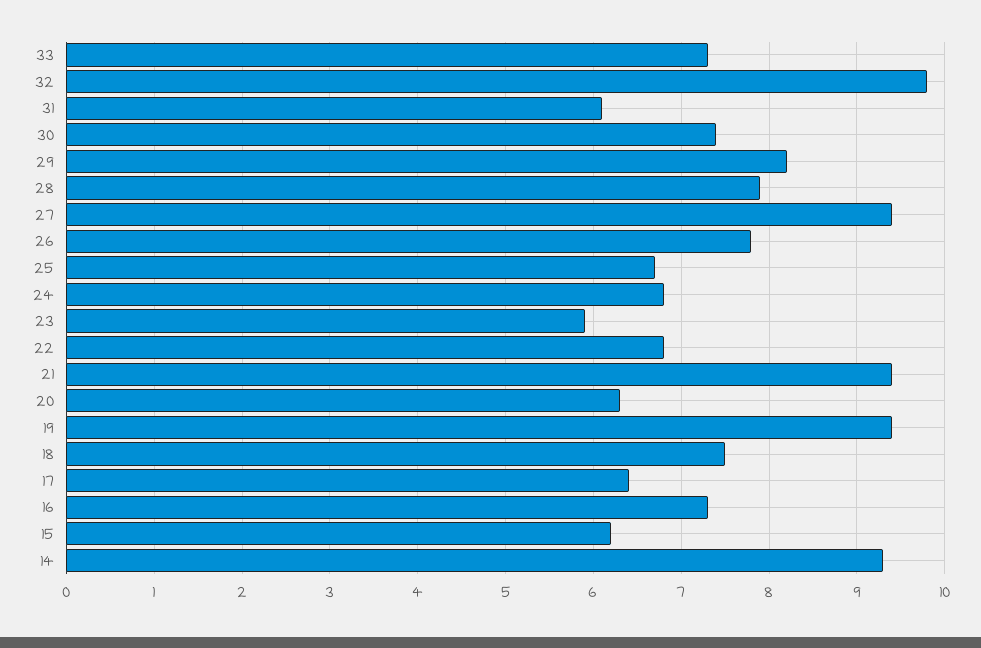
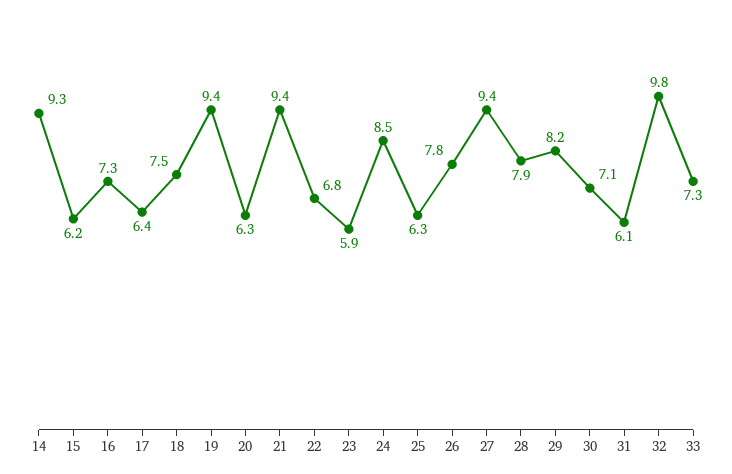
30: 7.4 -> 7.1
25: 6.7 -> 6.3
24: 6.8 -> 8.5

